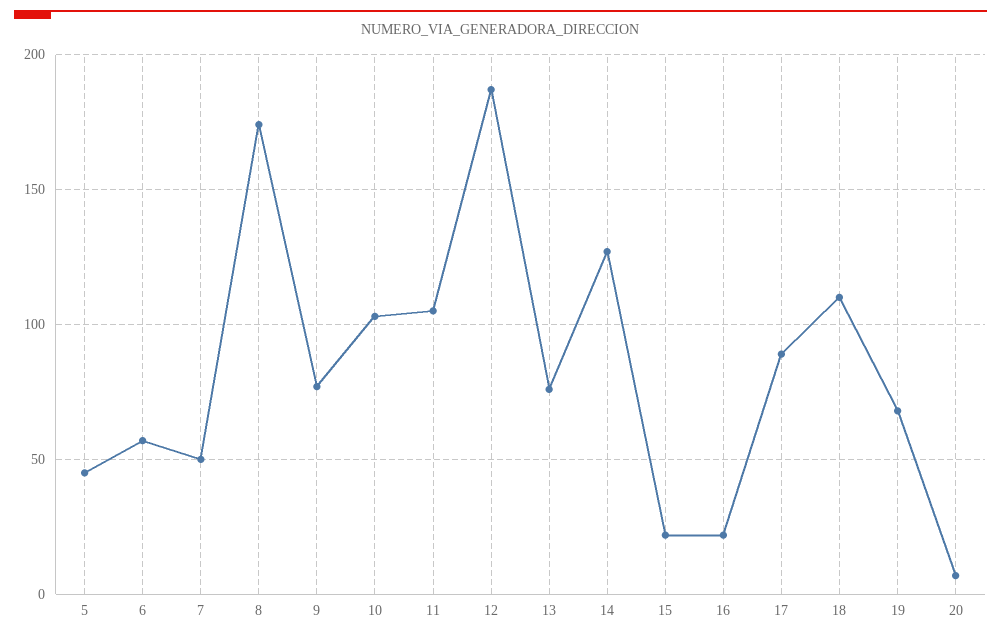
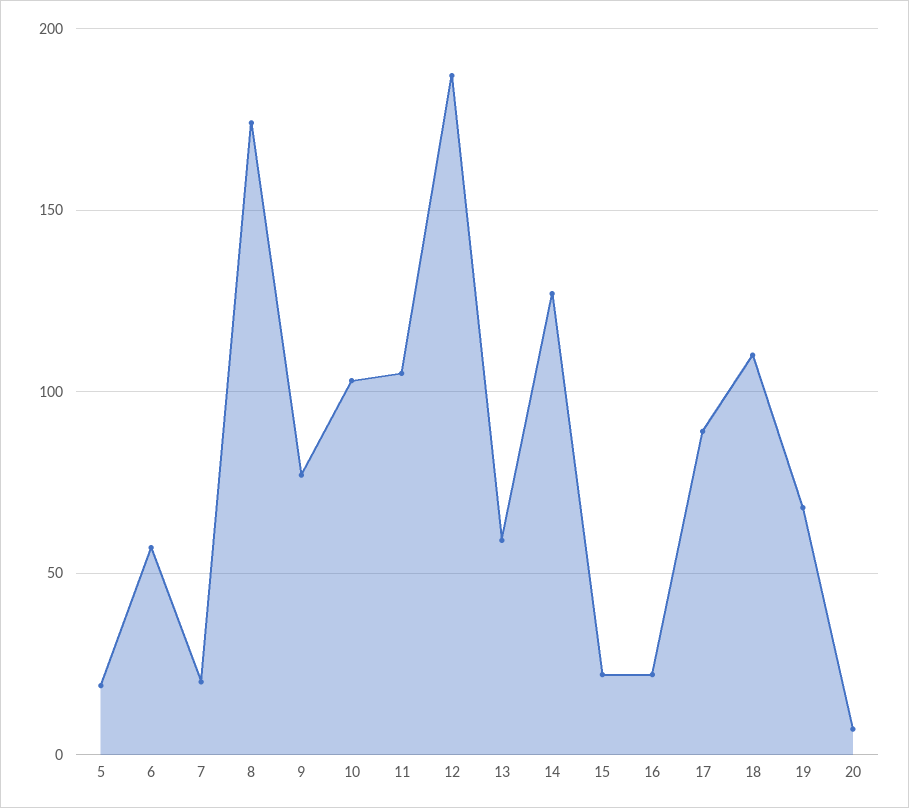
5: 45 -> 20
7: 50 -> 20
13: 75 -> 60

